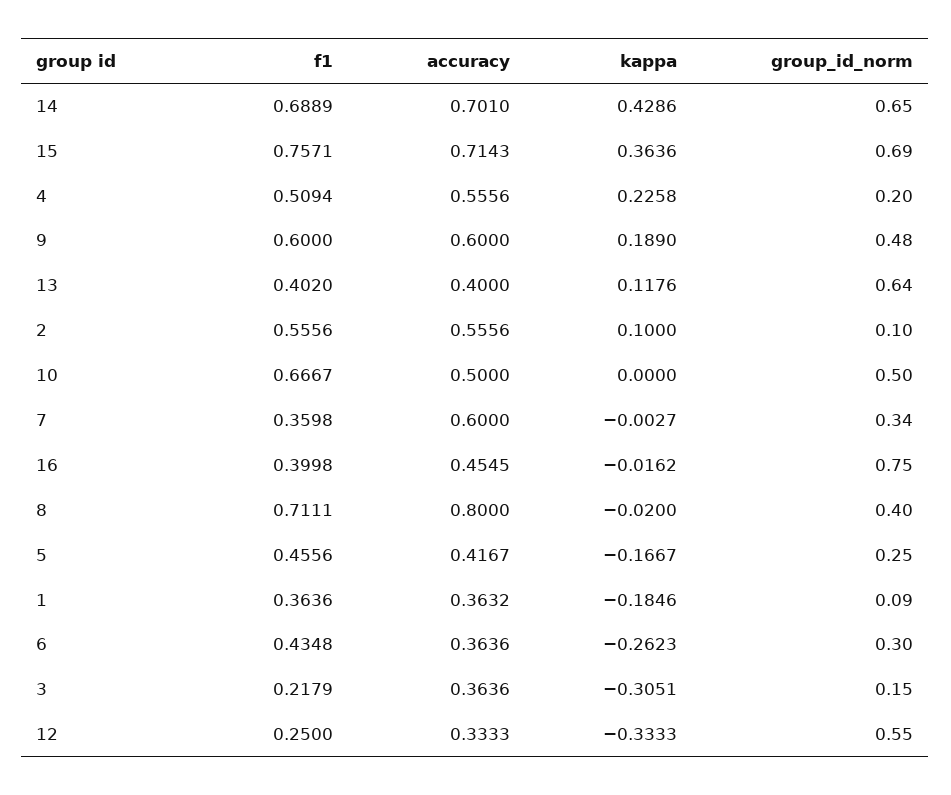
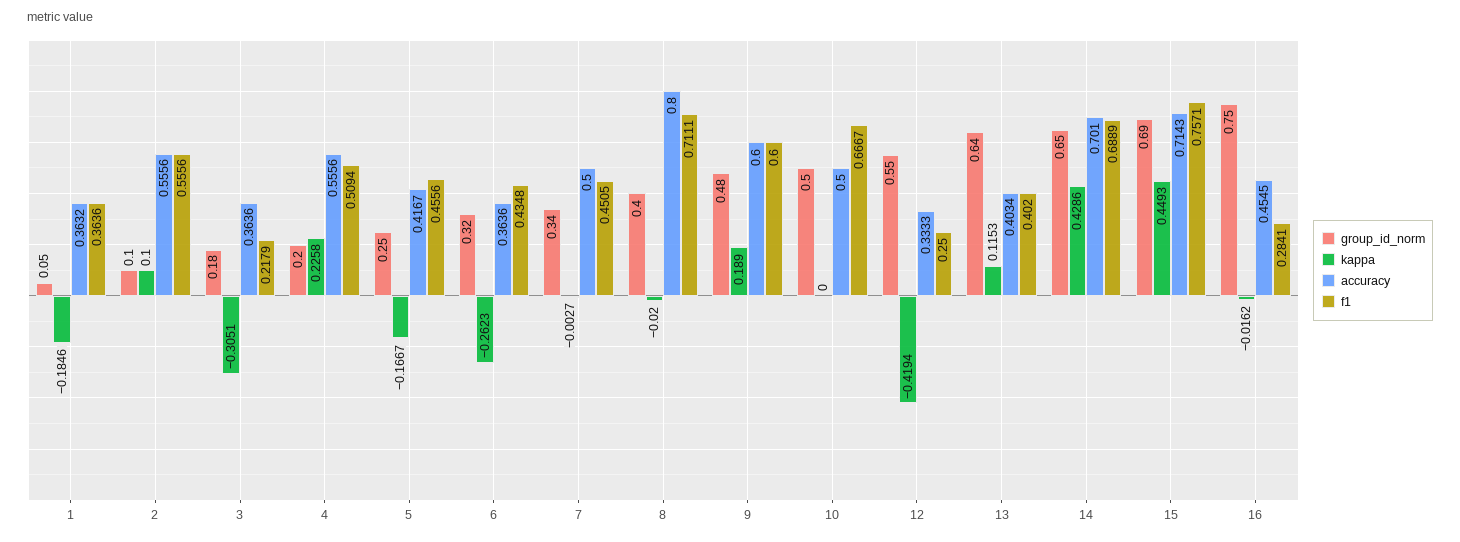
kappa, 15: 0.3636 -> 0.4493
accuracy, 13: 0.4 -> 0.4034
kappa, 13: 0.1176 -> 0.1153
f1, 7: 0.3598 -> 0.4505
accuracy, 7: 0.6 -> 0.5
f1, 16: 0.3998 -> 0.2841
group_id_norm, 1: 0.09 -> 0.05
group_id_norm, 6: 0.3 -> 0.32
group_id_norm, 3: 0.15 -> 0.18
kappa, 12: -0.3333 -> -0.4194

